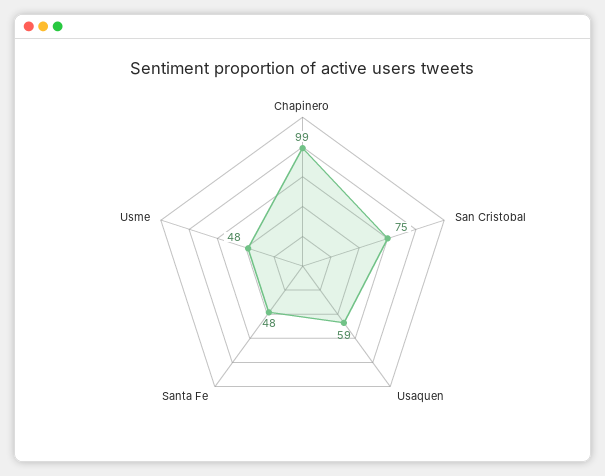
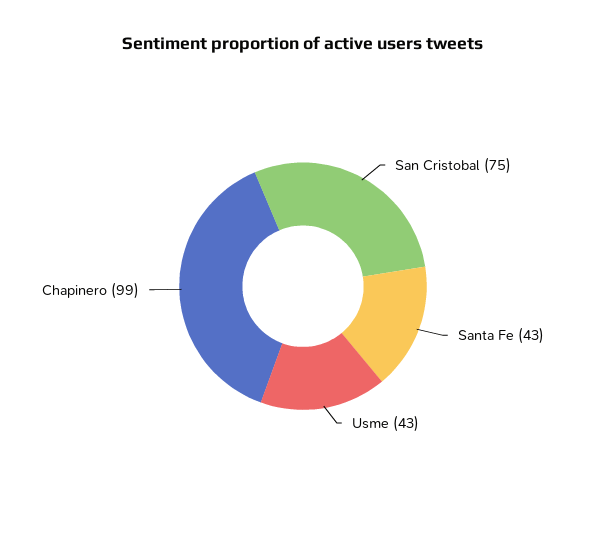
Usaquen: 59 -> none
Santa Fe: 48 -> 43
Usme: 48 -> 43

